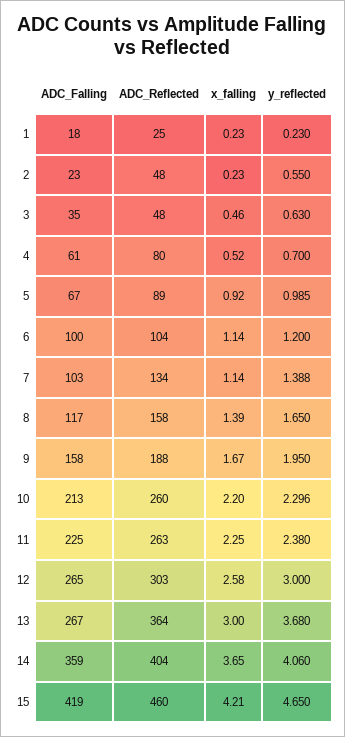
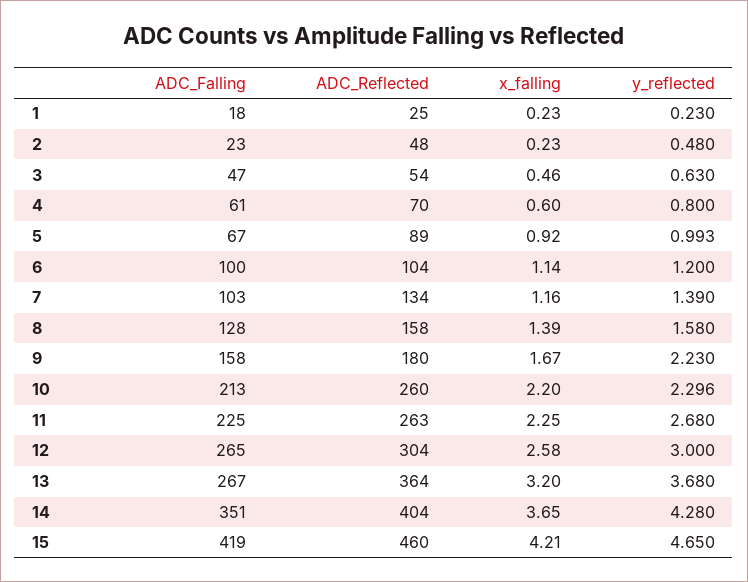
y_reflected, 2: 0.55 -> 0.48
ADC_Falling, 3: 35 -> 47
ADC_Reflected, 3: 48 -> 54
ADC_Reflected, 4: 80 -> 70
x_falling, 4: 0.52 -> 0.6
y_reflected, 4: 0.7 -> 0.8
y_reflected, 5: 0.985 -> 0.993
x_falling, 7: 1.14 -> 1.16
y_reflected, 7: 1.388 -> 1.39
ADC_Falling, 8: 117 -> 128
y_reflected, 8: 1.65 -> 1.58
ADC_Reflected, 9: 188 -> 180
y_reflected, 9: 1.95 -> 2.23
y_reflected, 11: 2.38 -> 2.68
ADC_Reflected, 12: 303 -> 304
x_falling, 13: 3 -> 3.2
ADC_Falling, 14: 359 -> 351
y_reflected, 14: 4.06 -> 4.28

